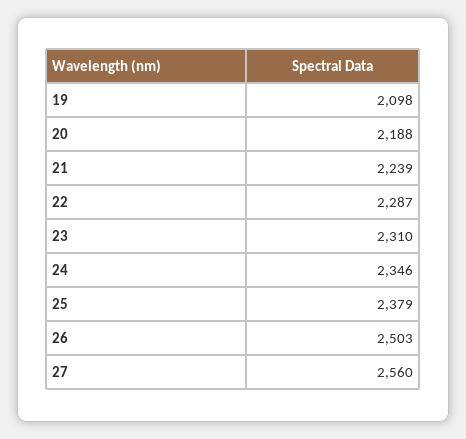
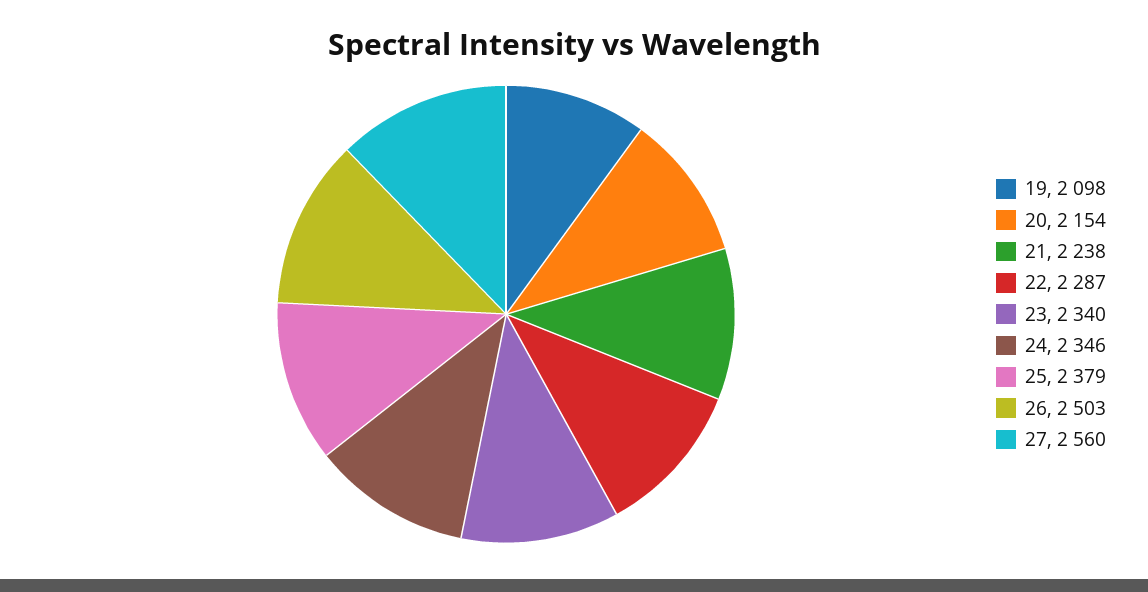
20: 2188 -> 2154
21: 2239 -> 2238
23: 2310 -> 2340

